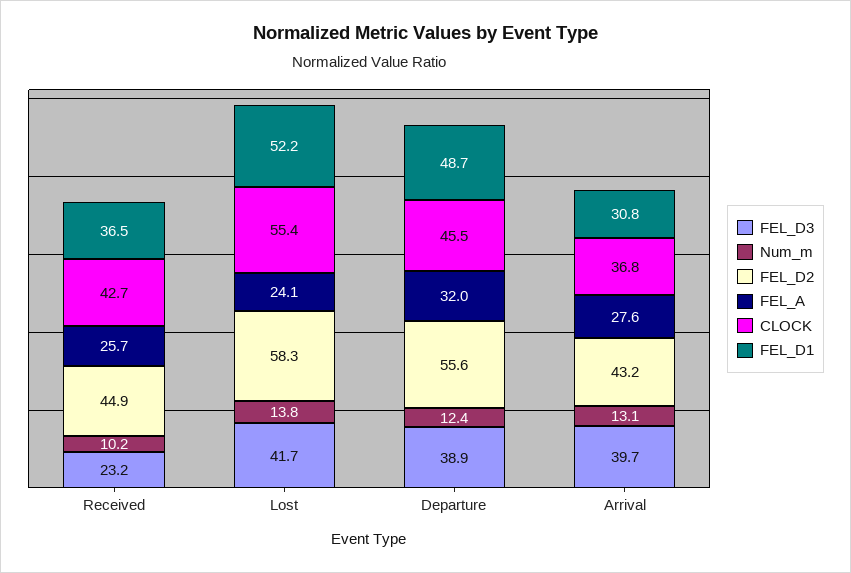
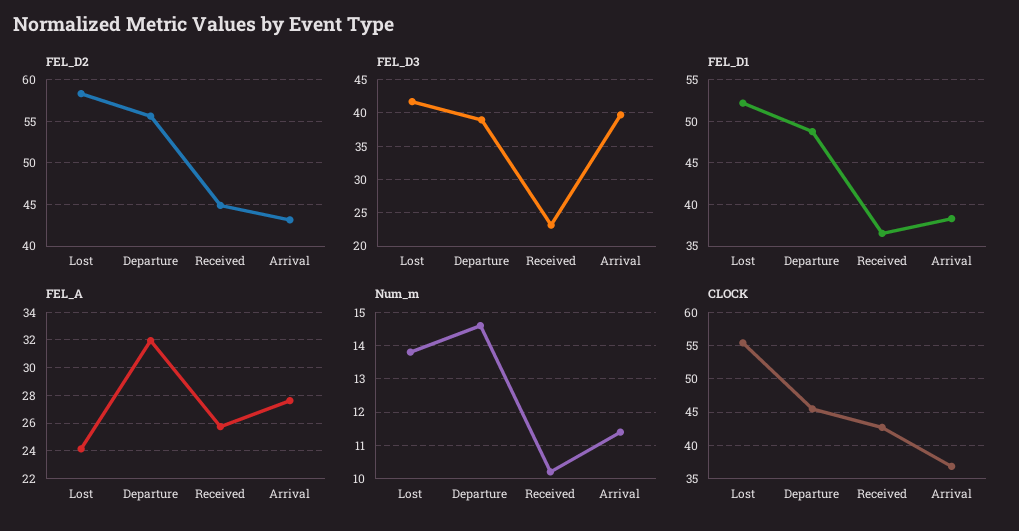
Num_m, Departure: 12.4 -> 14.5
Num_m, Arrival: 13.1 -> 11.5
FEL_D1, Arrival: 30.8 -> 38

